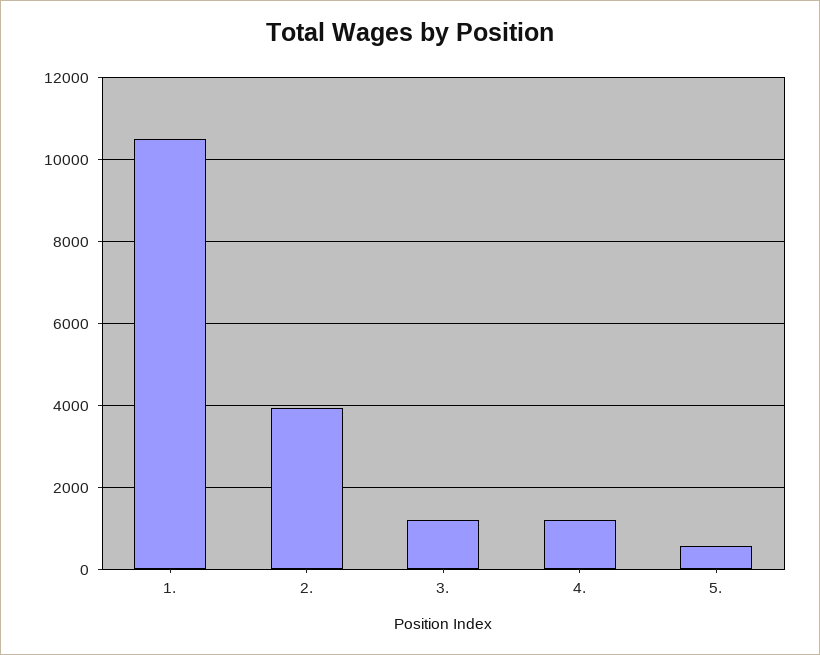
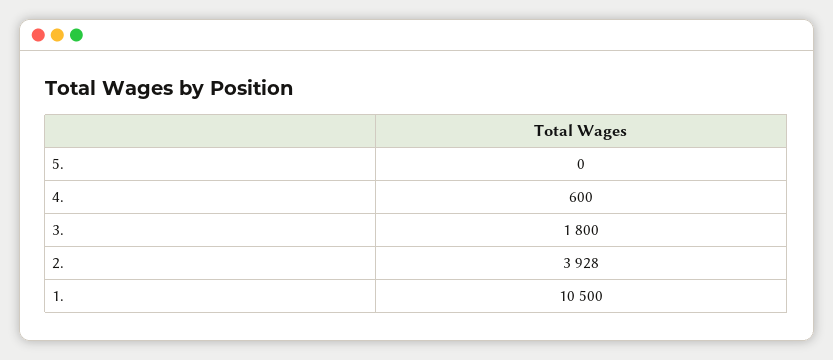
3.: 1200 -> 1800
4.: 1200 -> 600
5.: 600 -> 0

